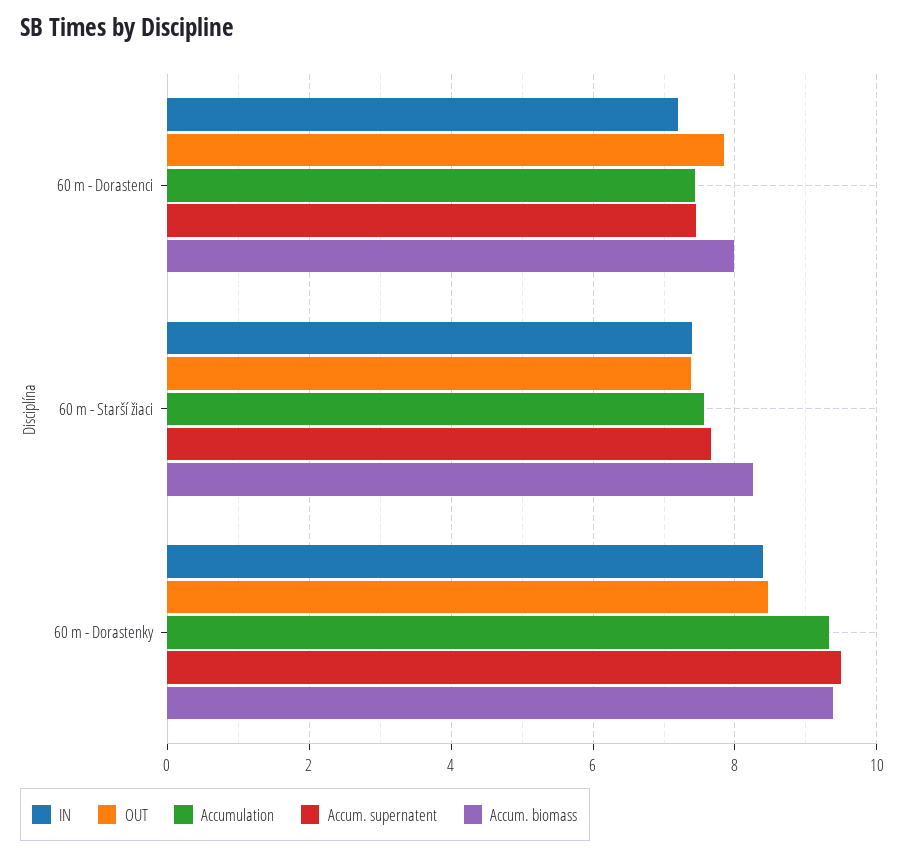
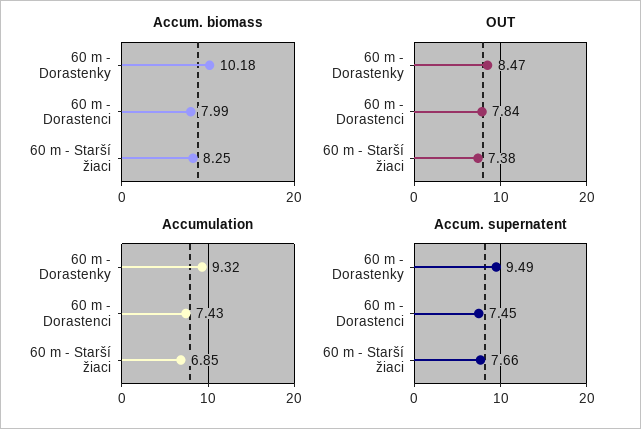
IN, 60 m - Dorastenci: 7.2 -> none
IN, 60 m - Starší žiaci: 7.4 -> none
Accumulation, 60 m - Starší žiaci: 7.6 -> 6.85
IN, 60 m - Dorastenky: 8.4 -> none
Accum. biomass, 60 m - Dorastenky: 9.4 -> 10.18

